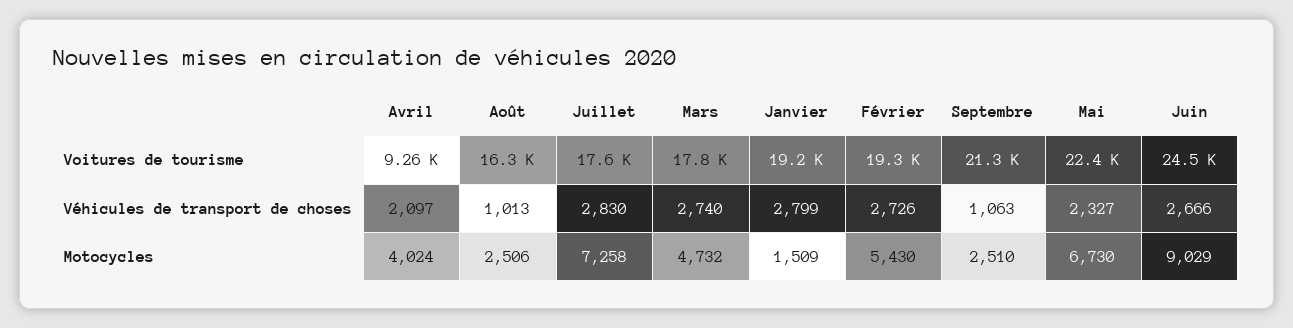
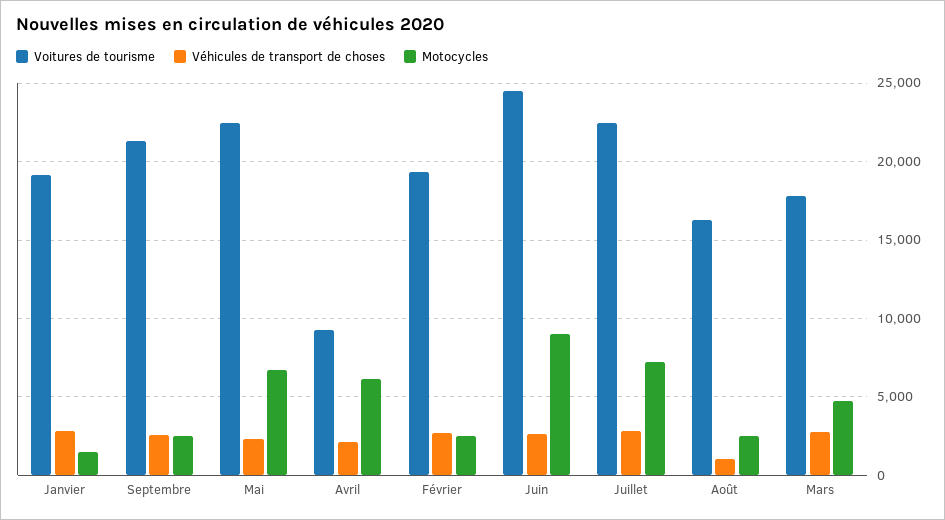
Voitures de tourisme, Juillet: 17600 -> 22500
Véhicules de transport de choses, Septembre: 1063 -> 2500
Motocycles, Avril: 4024 -> 6000
Motocycles, Février: 5430 -> 2500

